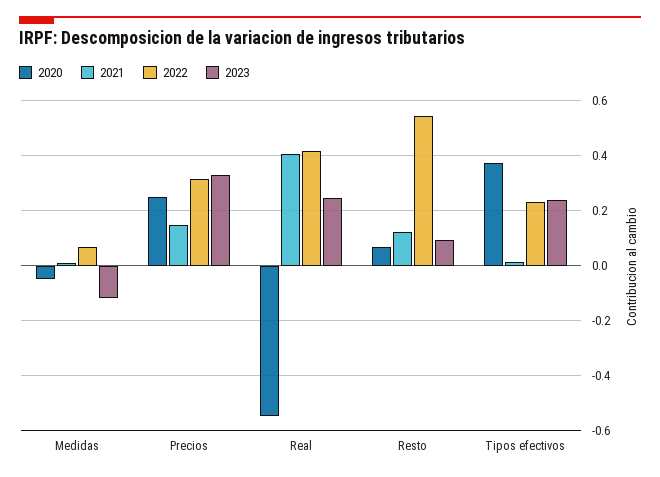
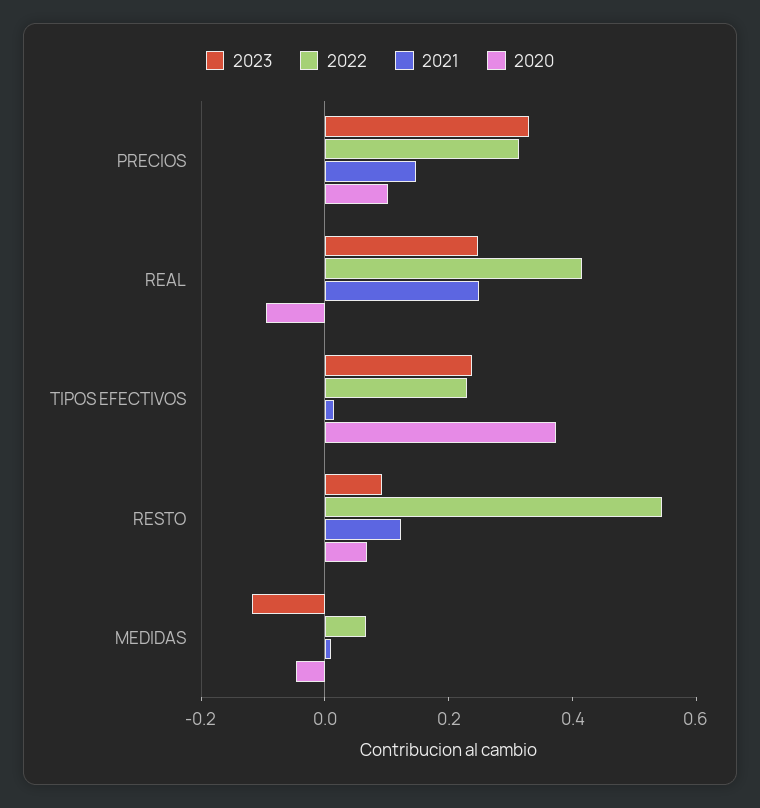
2020, Precios: 0.25 -> 0.1
2020, Real: -0.55 -> -0.1
2021, Real: 0.4 -> 0.25

